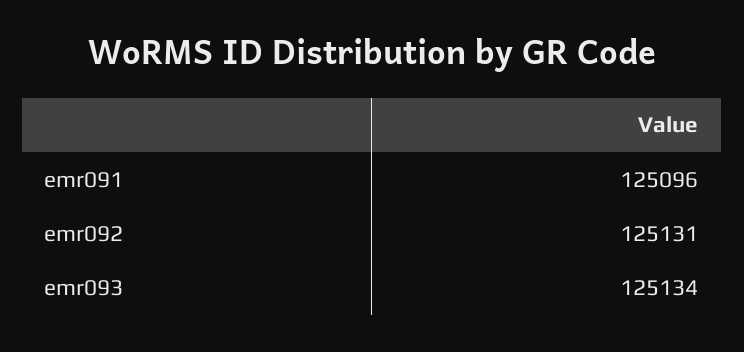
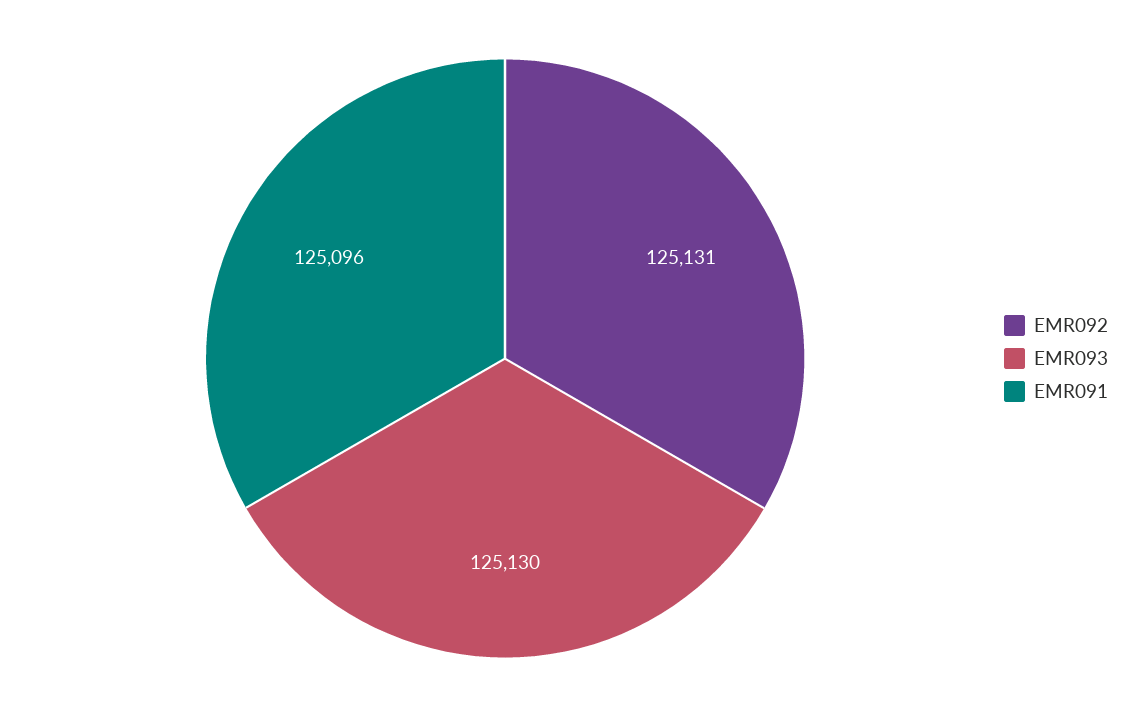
emr093: 125134 -> 125130

